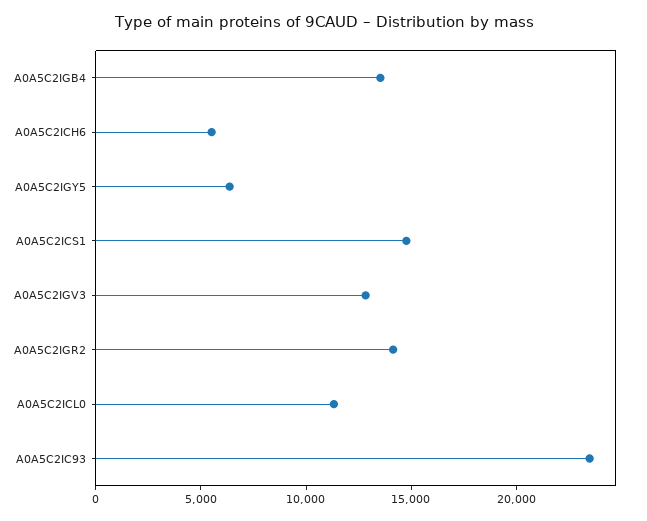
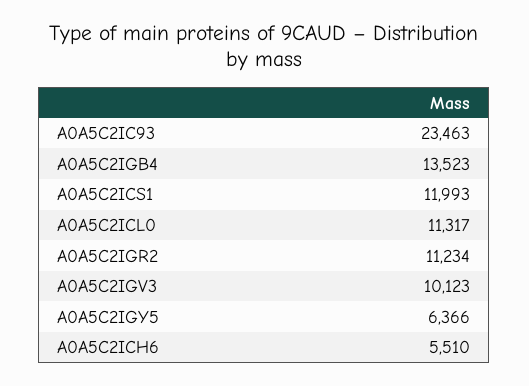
A0A5C2ICS1: 15000 -> 11993
A0A5C2IGV3: 13000 -> 10123
A0A5C2IGR2: 14000 -> 11234

